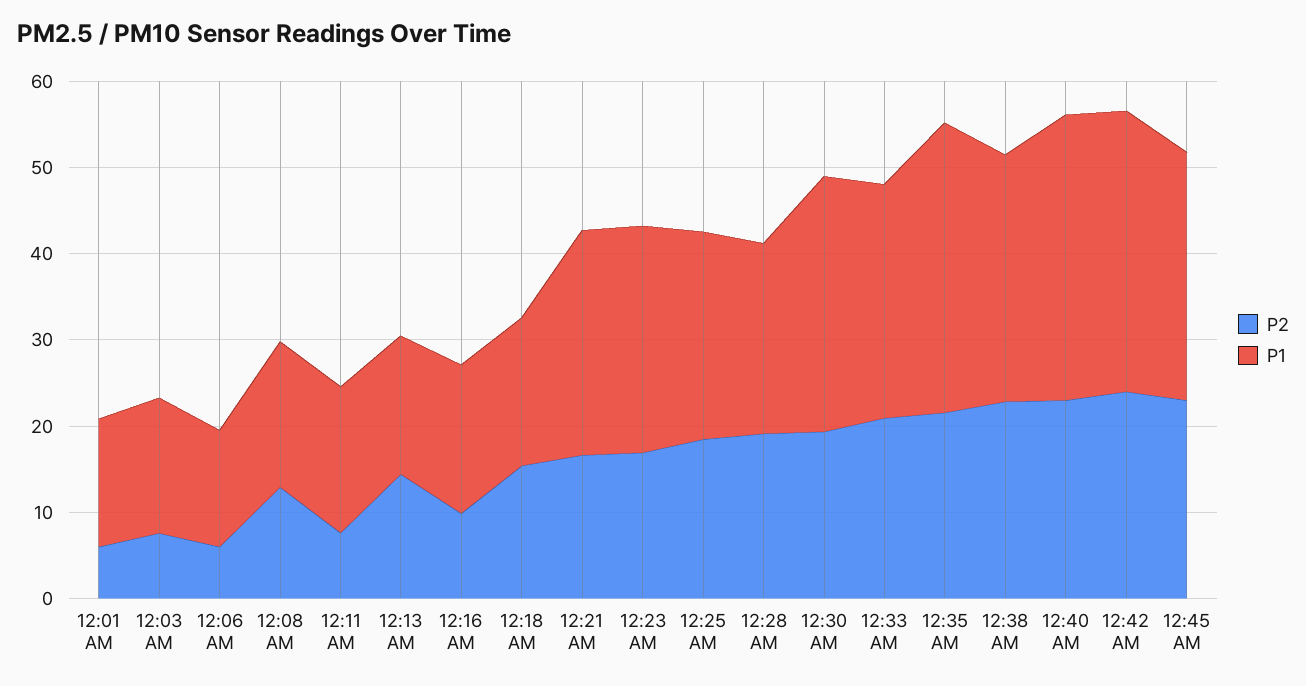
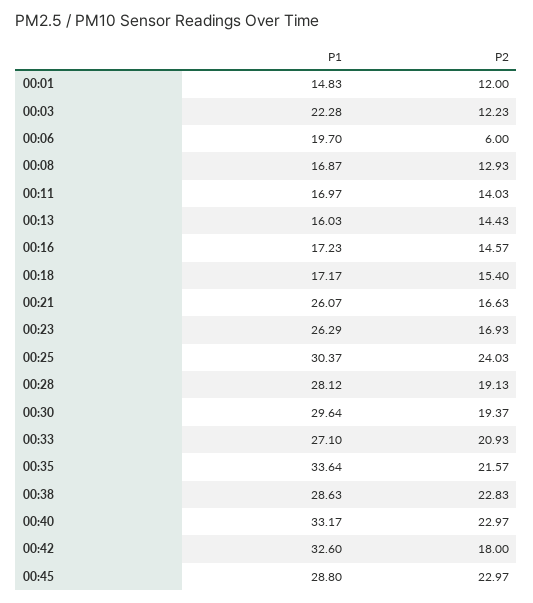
P2, 12:01 AM: 6 -> 12
P2, 12:03 AM: 8 -> 12.23
P1, 12:03 AM: 16 -> 22.28
P1, 12:06 AM: 14 -> 19.7
P2, 12:11 AM: 8 -> 14.03
P2, 12:16 AM: 10 -> 14.57
P2, 12:25 AM: 18 -> 24.03
P1, 12:25 AM: 24 -> 30.37
P1, 12:28 AM: 22 -> 28.12
P2, 12:42 AM: 24 -> 18

